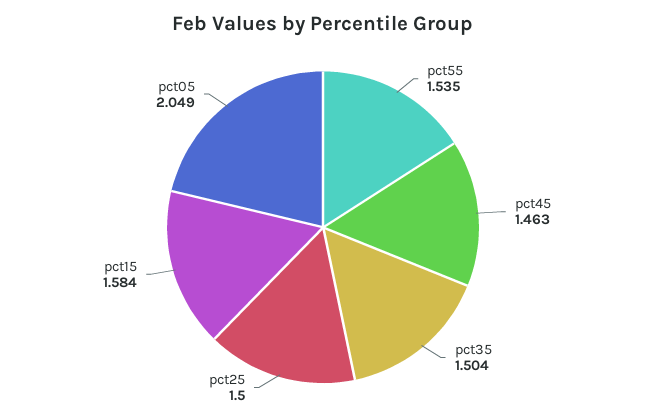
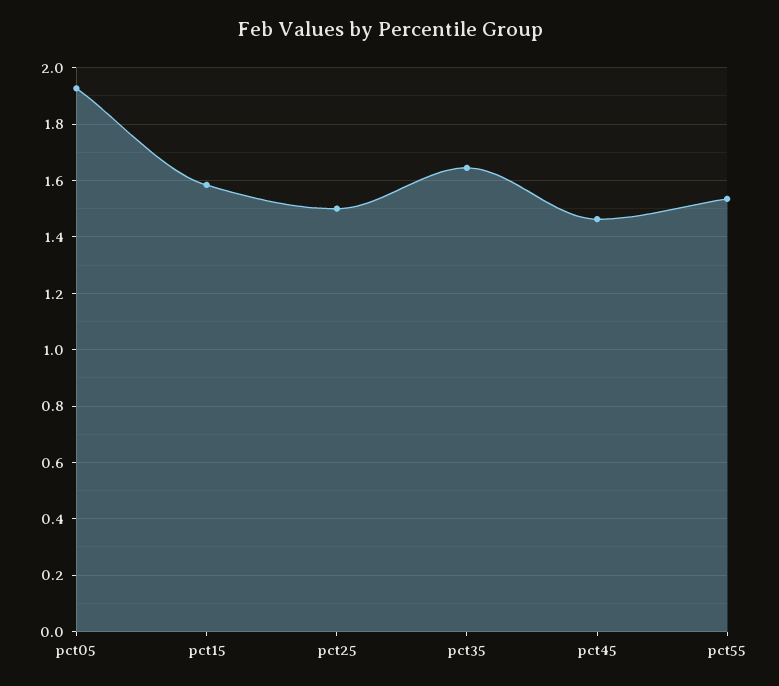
pct35: 1.504 -> 1.65
pct05: 2.049 -> 1.925

